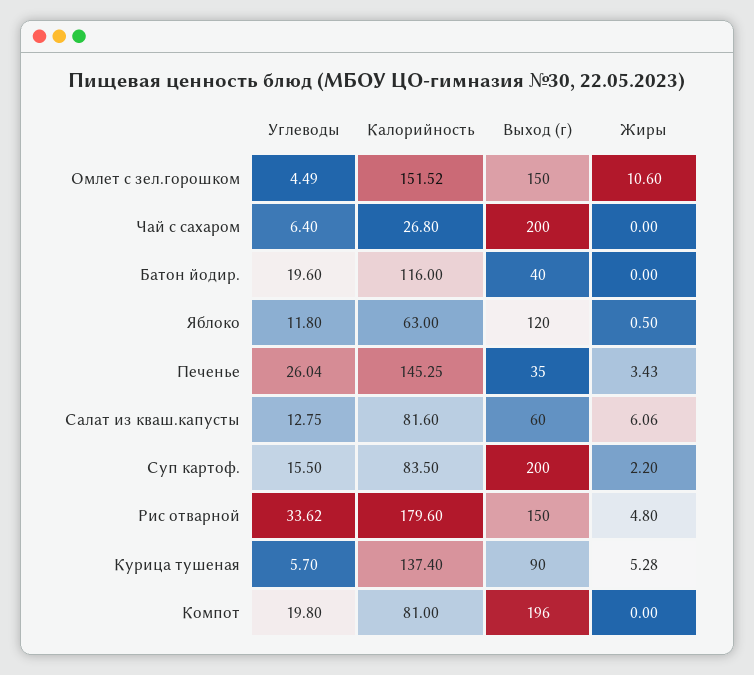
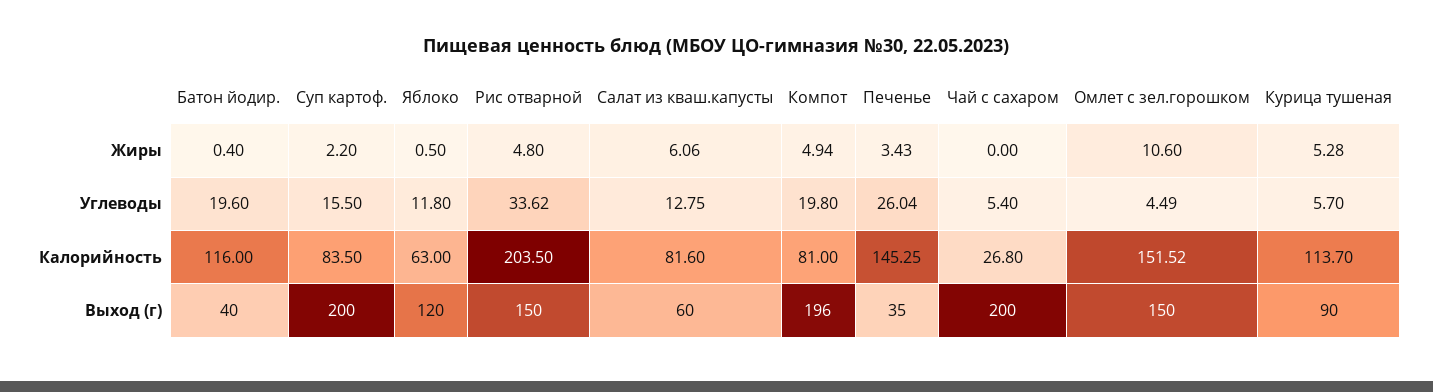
Углеводы, Чай с сахаром: 6.4 -> 5.4
Жиры, Батон йодир.: 0 -> 0.4
Калорийность, Рис отварной: 179.6 -> 203.5
Калорийность, Курица тушеная: 137.4 -> 113.7
Жиры, Компот: 0 -> 4.94

